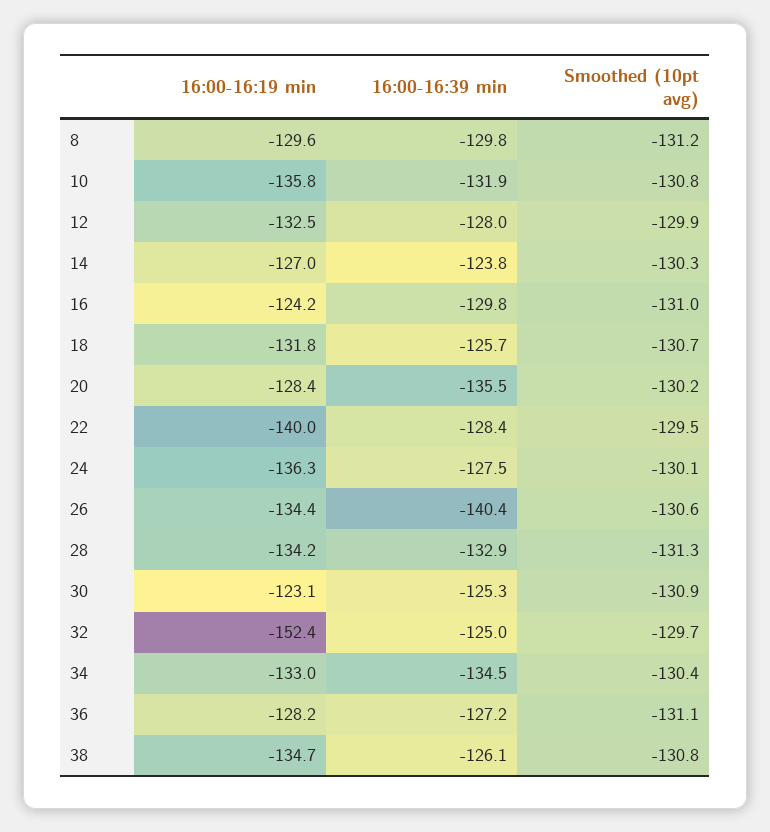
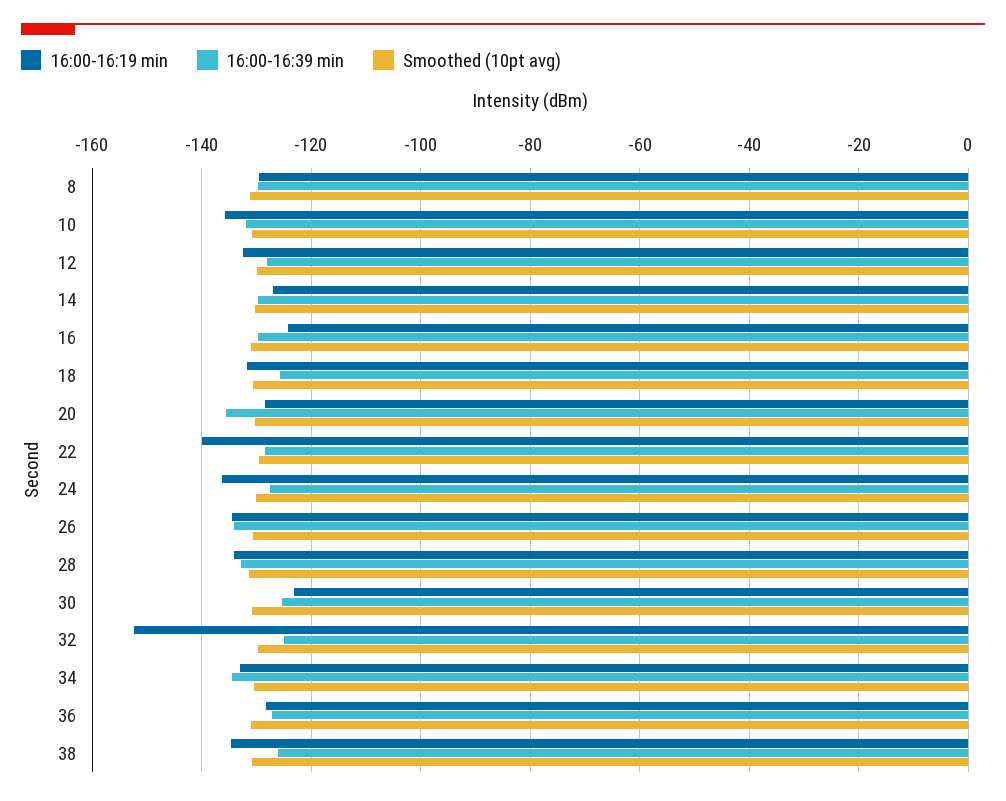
16:00-16:39 min, 14: -123.8 -> -130
16:00-16:39 min, 26: -140.4 -> -134

